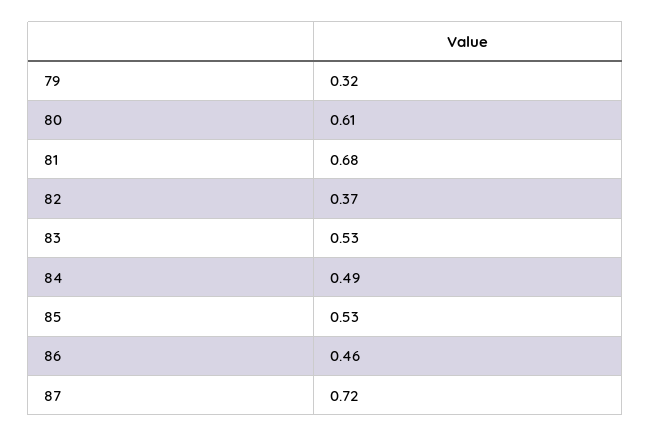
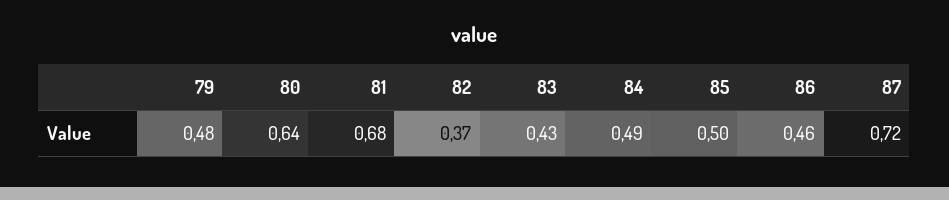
79: 0.32 -> 0.48
80: 0.61 -> 0.64
83: 0.53 -> 0.43
85: 0.53 -> 0.5

